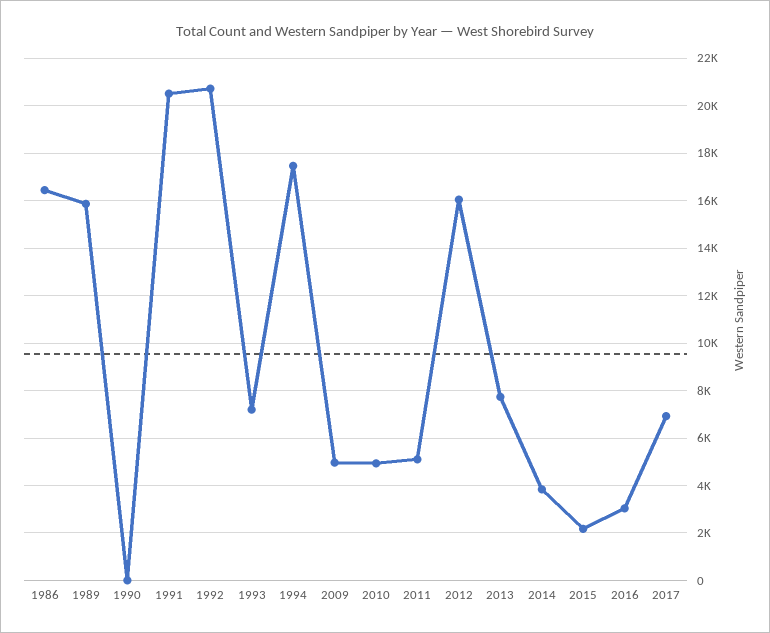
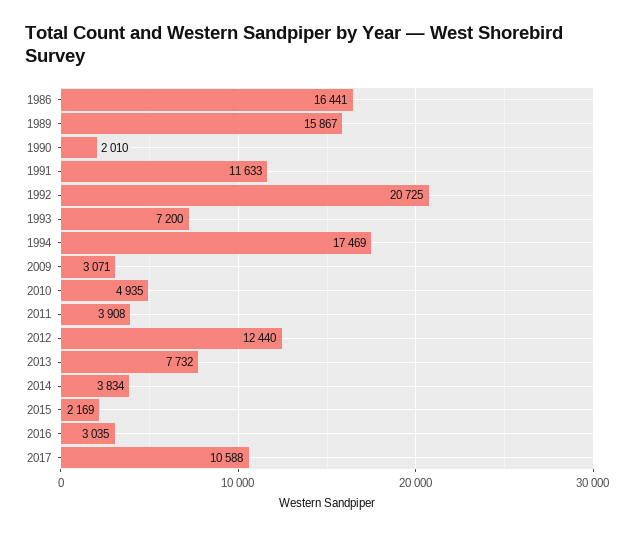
1990: 0 -> 2010
1991: 20500 -> 11633
2009: 5000 -> 3071
2011: 5000 -> 3908
2012: 16000 -> 12440
2017: 7000 -> 10588

